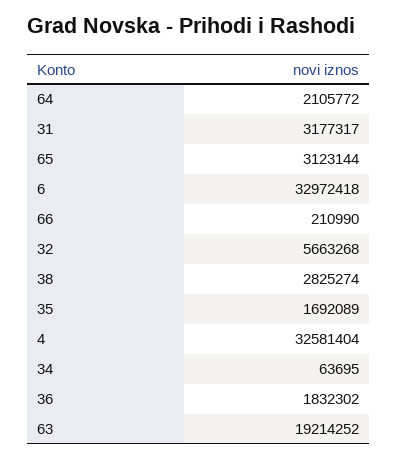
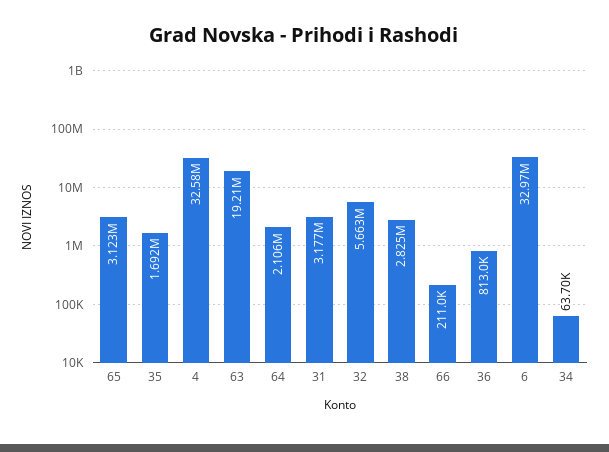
36: 1832302 -> 813000

